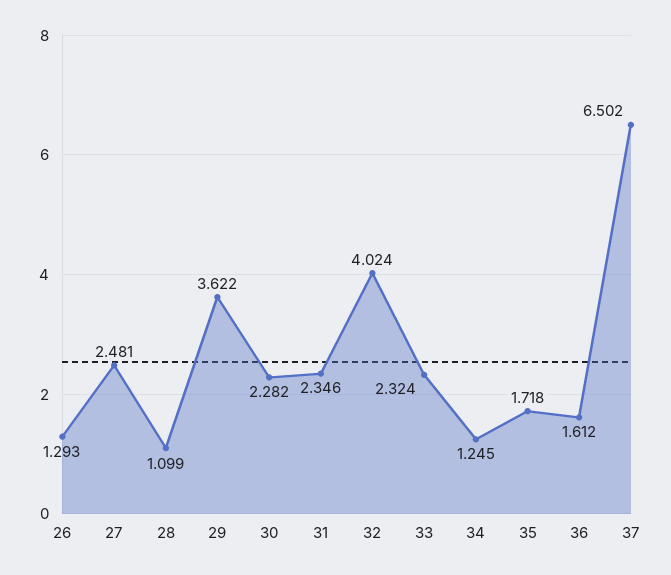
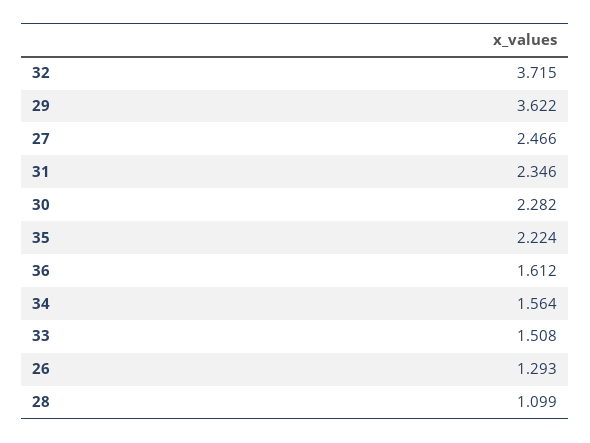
27: 2.481 -> 2.466
32: 4.024 -> 3.715
33: 2.324 -> 1.508
34: 1.245 -> 1.564
35: 1.718 -> 2.224
37: 6.502 -> none

